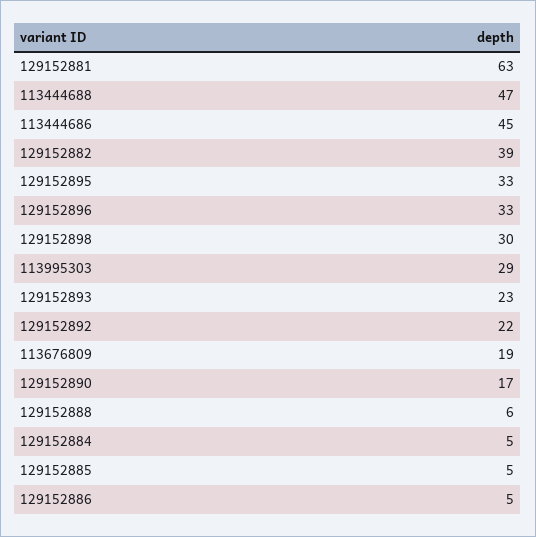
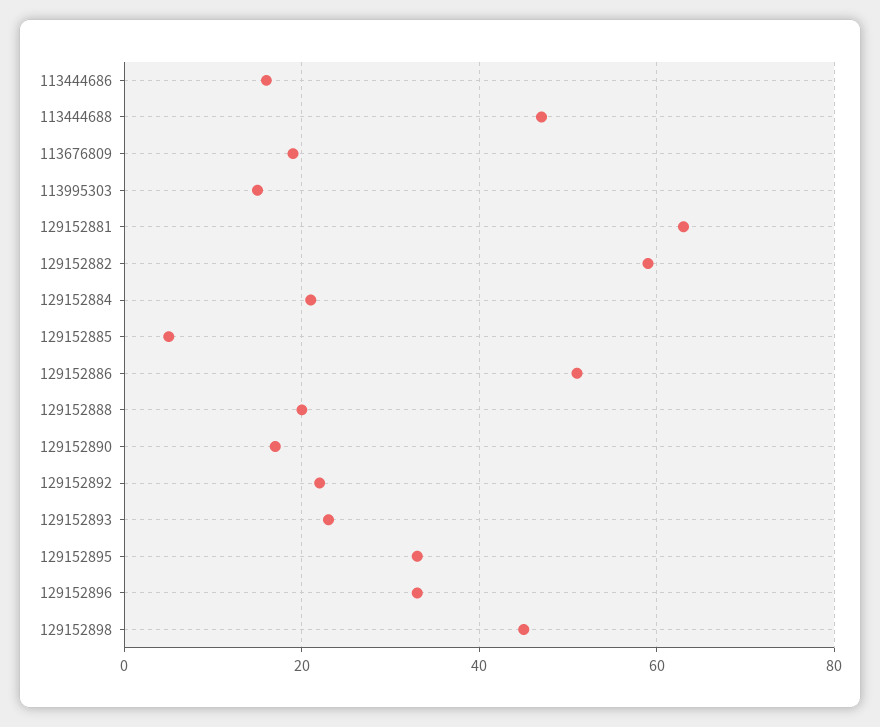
113444686: 45 -> 15
129152882: 39 -> 60
129152898: 30 -> 45
113995303: 29 -> 15
129152888: 6 -> 20
129152884: 5 -> 20
129152886: 5 -> 50

